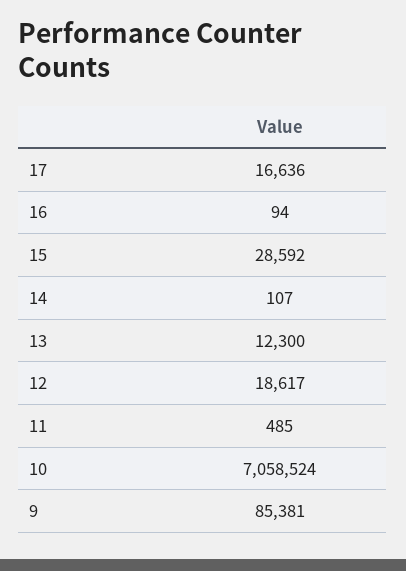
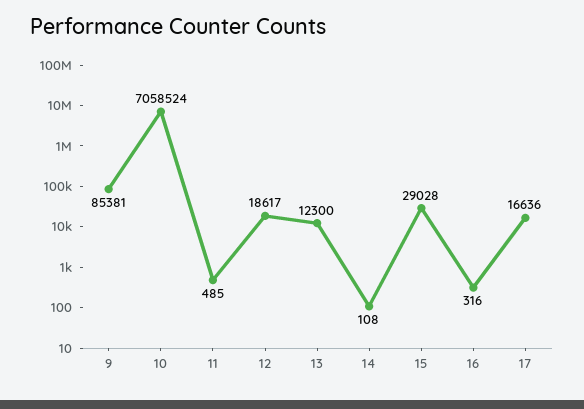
16: 94 -> 316
15: 28592 -> 29028
14: 107 -> 108

